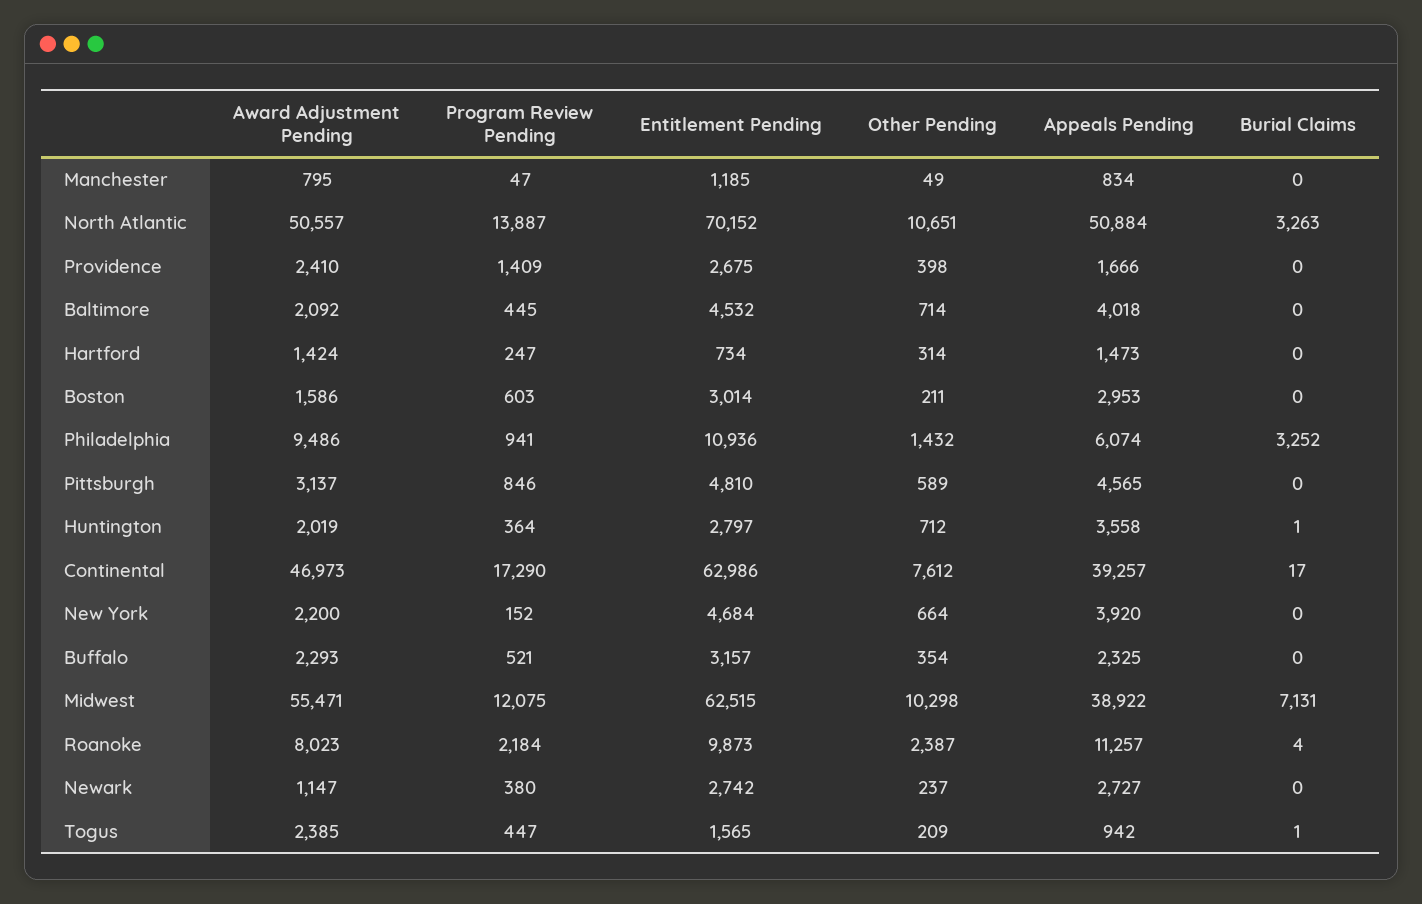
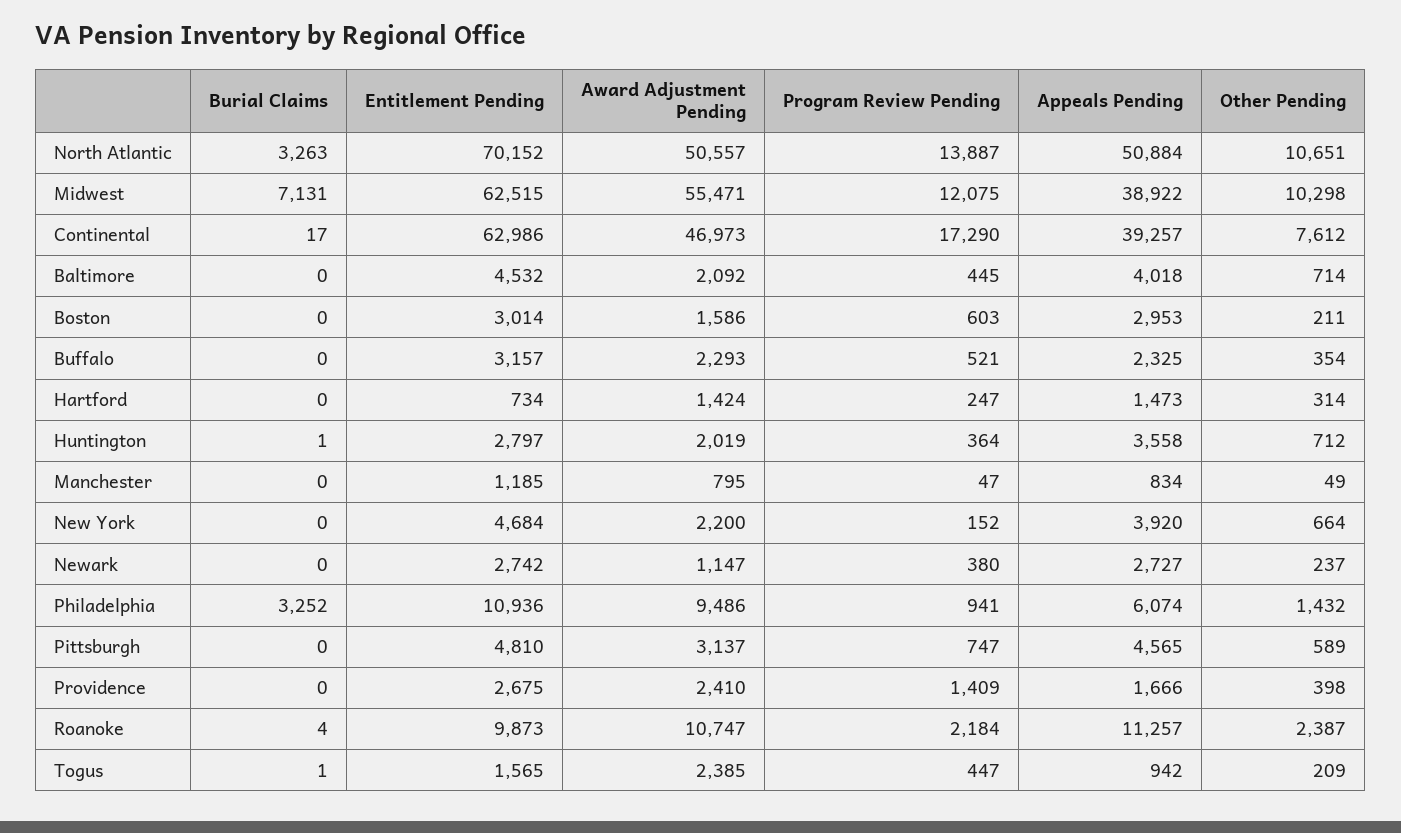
Program Review Pending, Pittsburgh: 846 -> 747
Award Adjustment Pending, Roanoke: 8023 -> 10747

